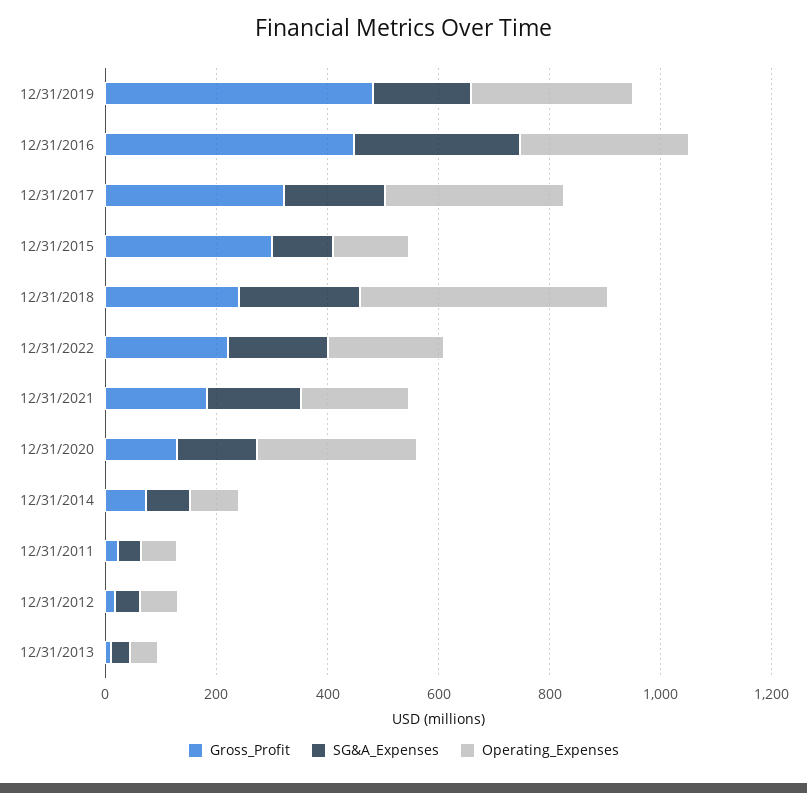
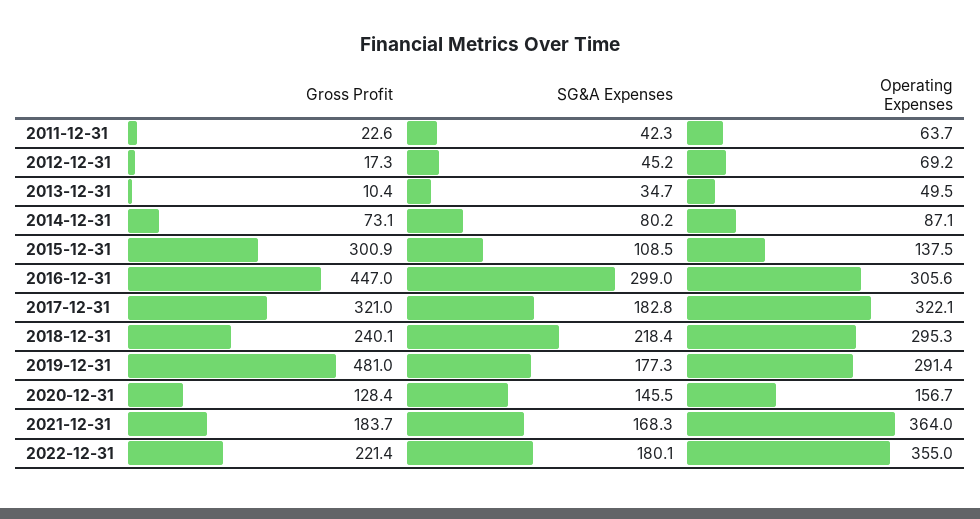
Operating_Expenses, 12/31/2018: 450 -> 295.3
Operating_Expenses, 12/31/2022: 200 -> 355
Operating_Expenses, 12/31/2021: 200 -> 364
Operating_Expenses, 12/31/2020: 300 -> 156.7

